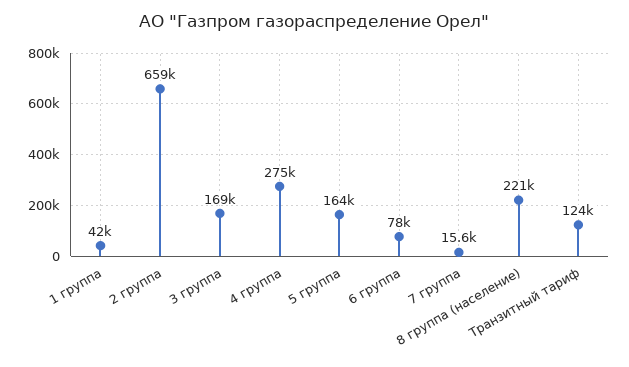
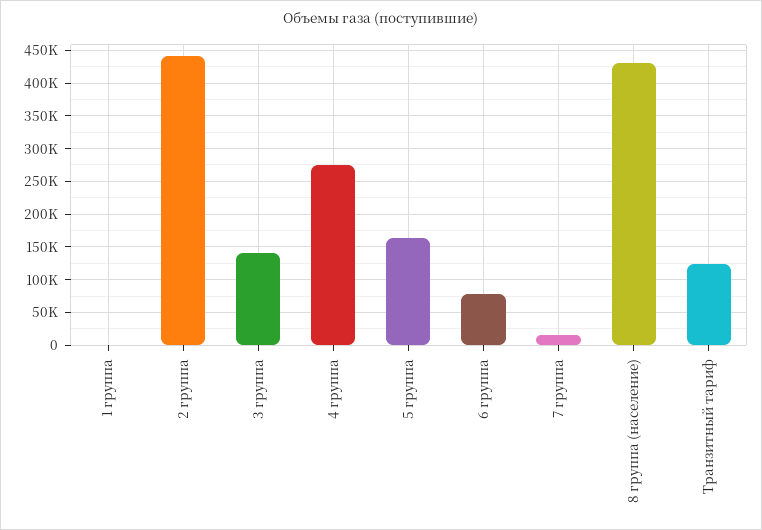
1 группа: 42000 -> 0
2 группа: 659000 -> 440000
3 группа: 169000 -> 140000
8 группа (население): 221000 -> 430000

